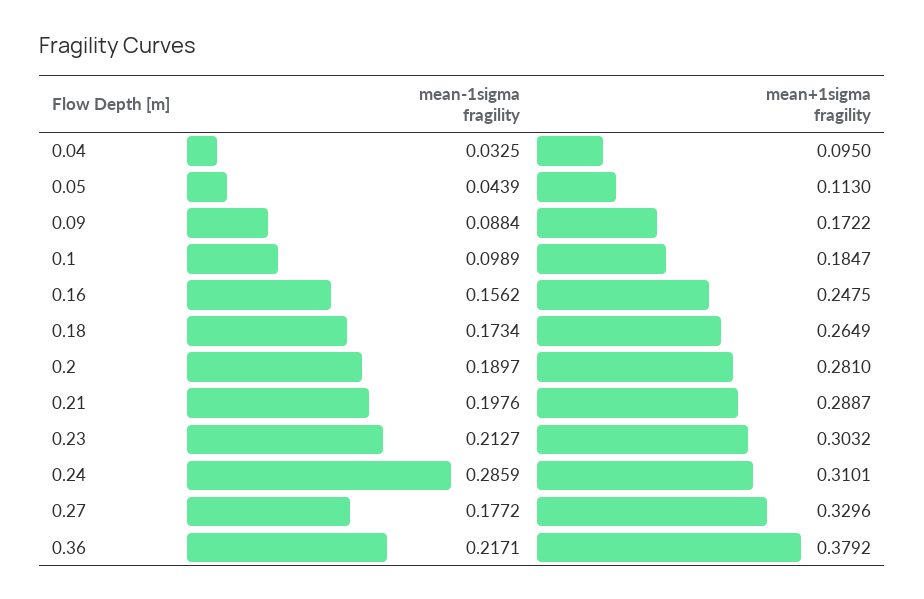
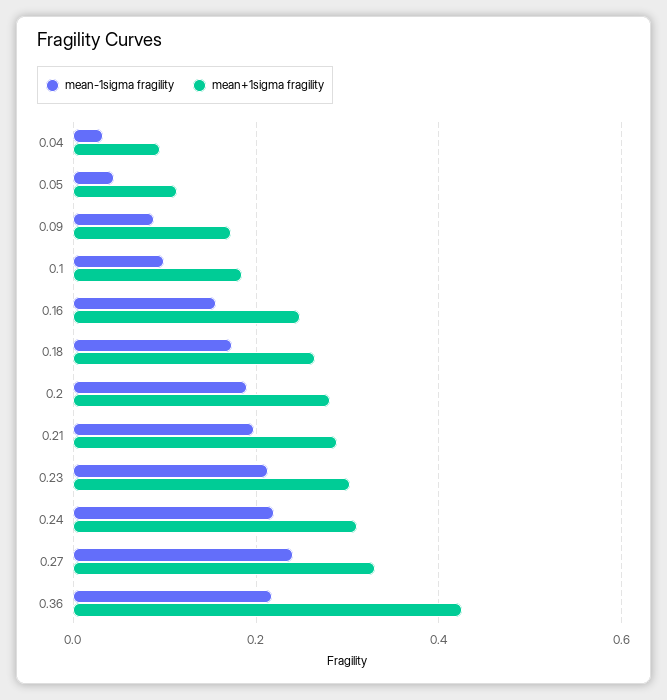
mean-1sigma fragility, 0.24: 0.2859 -> 0.22
mean-1sigma fragility, 0.27: 0.1772 -> 0.24
mean+1sigma fragility, 0.36: 0.3792 -> 0.42

